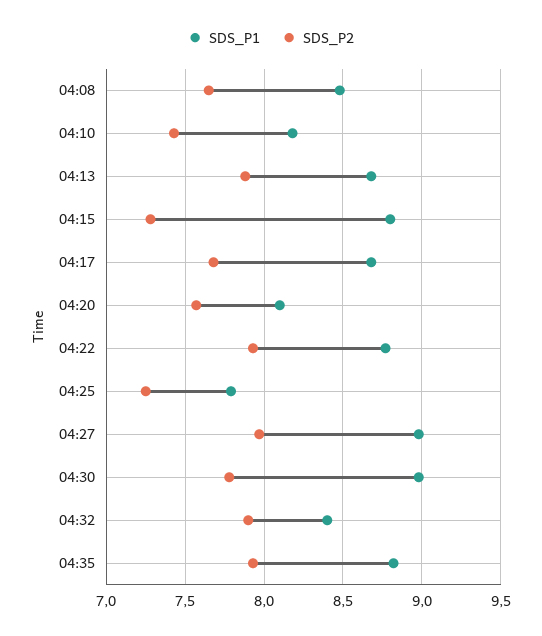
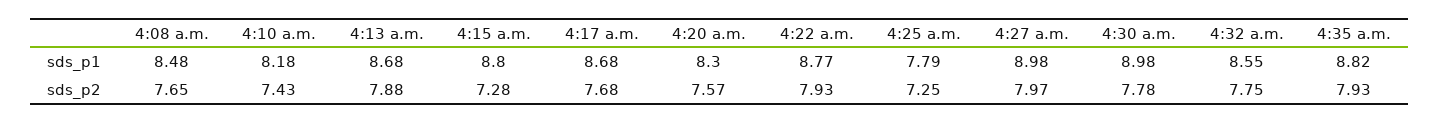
SDS_P1, 04:20: 8.1 -> 8.3
SDS_P1, 04:32: 8.4 -> 8.55
SDS_P2, 04:32: 7.9 -> 7.75

